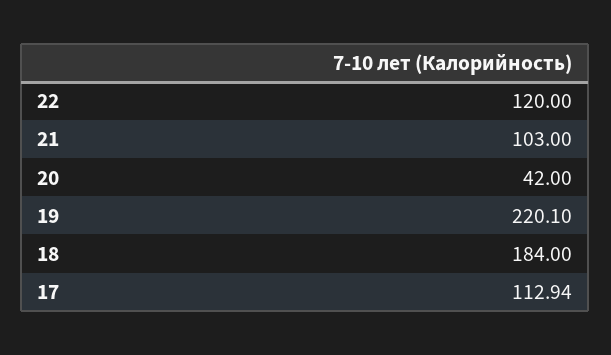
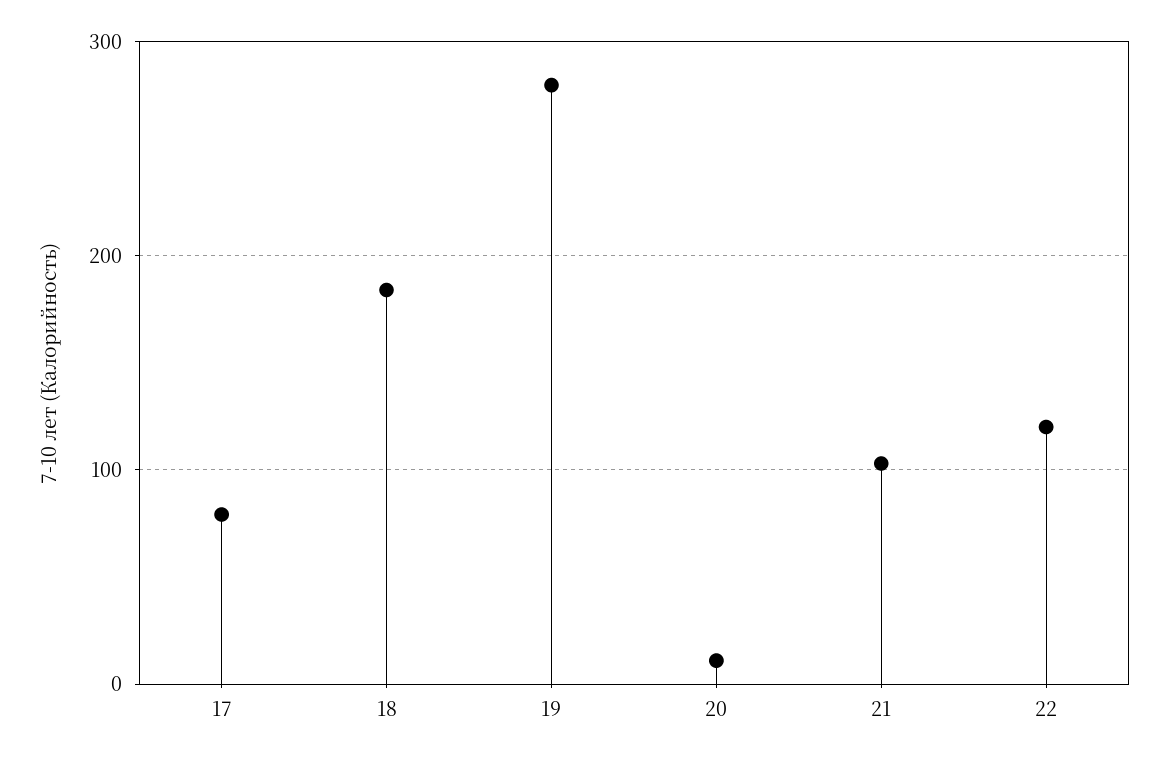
20: 42 -> 10
19: 220.1 -> 280
17: 112.94 -> 80

